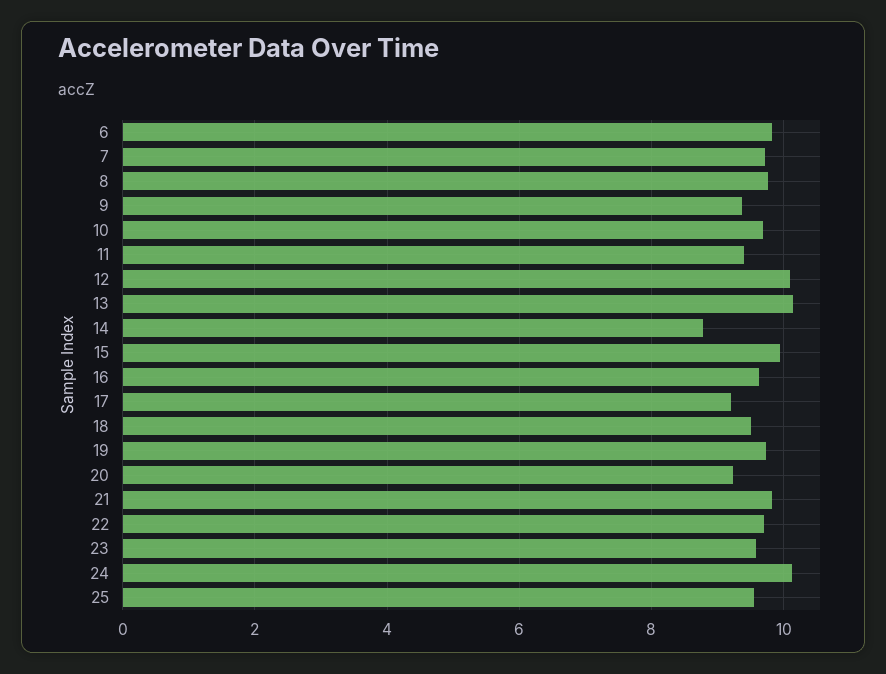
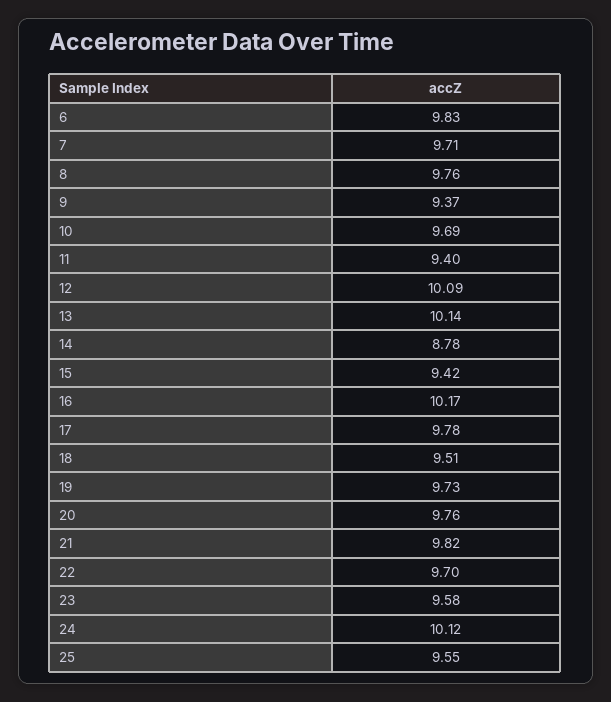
15: 10 -> 9.42
16: 9.6 -> 10.17
17: 9.2 -> 9.78
20: 9.2 -> 9.76

